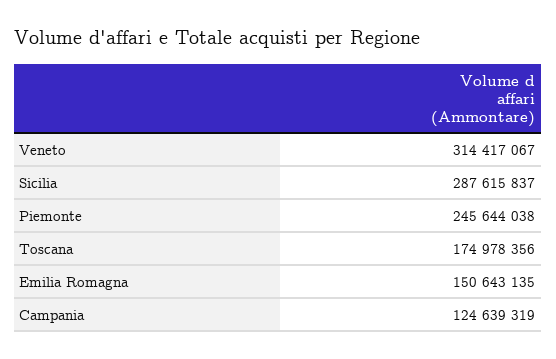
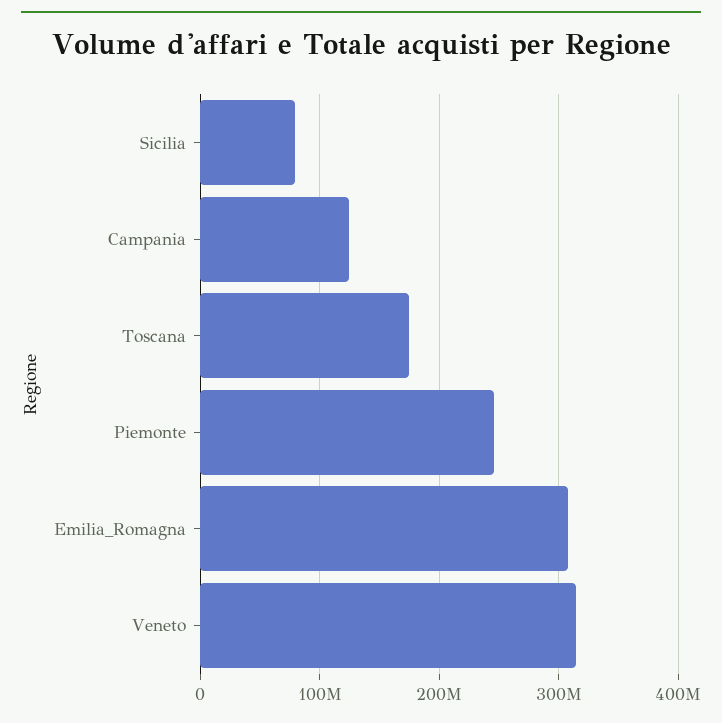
Sicilia: 287615837 -> 80000000
Emilia Romagna: 150643135 -> 310000000

